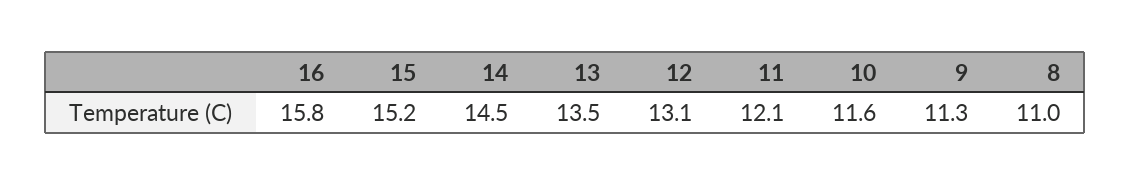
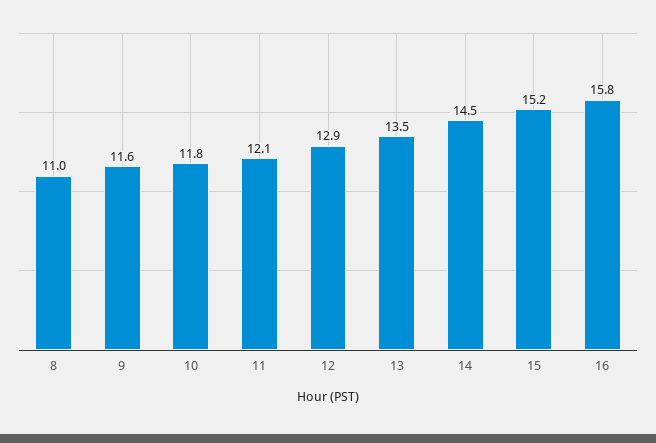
12: 13.1 -> 12.9
10: 11.6 -> 11.8
9: 11.3 -> 11.6

